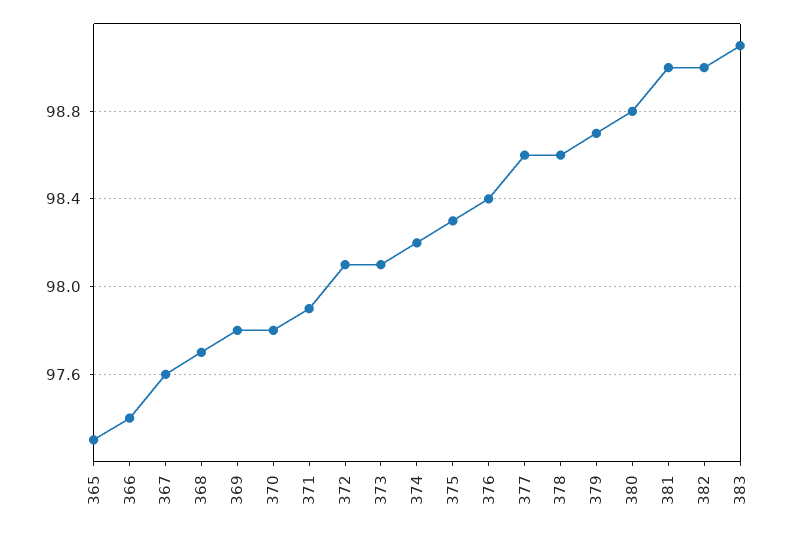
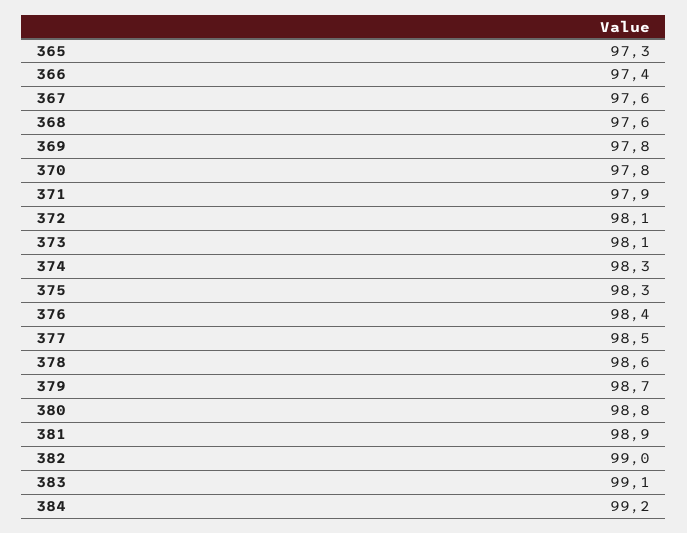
368: 97.7 -> 97.6
374: 98.2 -> 98.3
377: 98.6 -> 98.5
381: 99 -> 98.9
384: none -> 99.2

